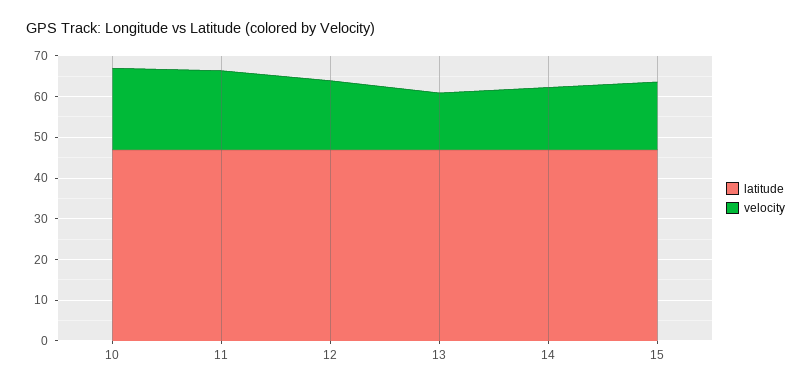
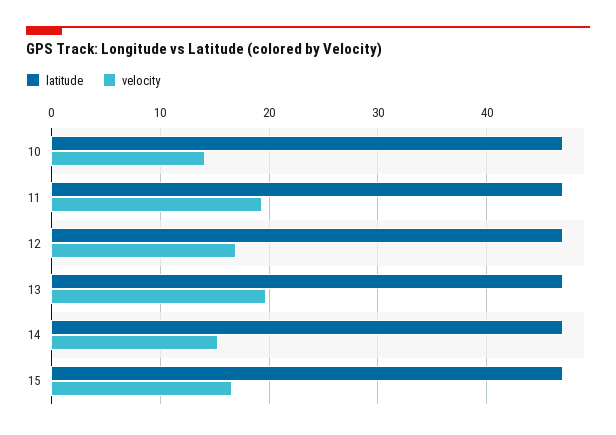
velocity, 10: 20 -> 14
velocity, 13: 14 -> 20

